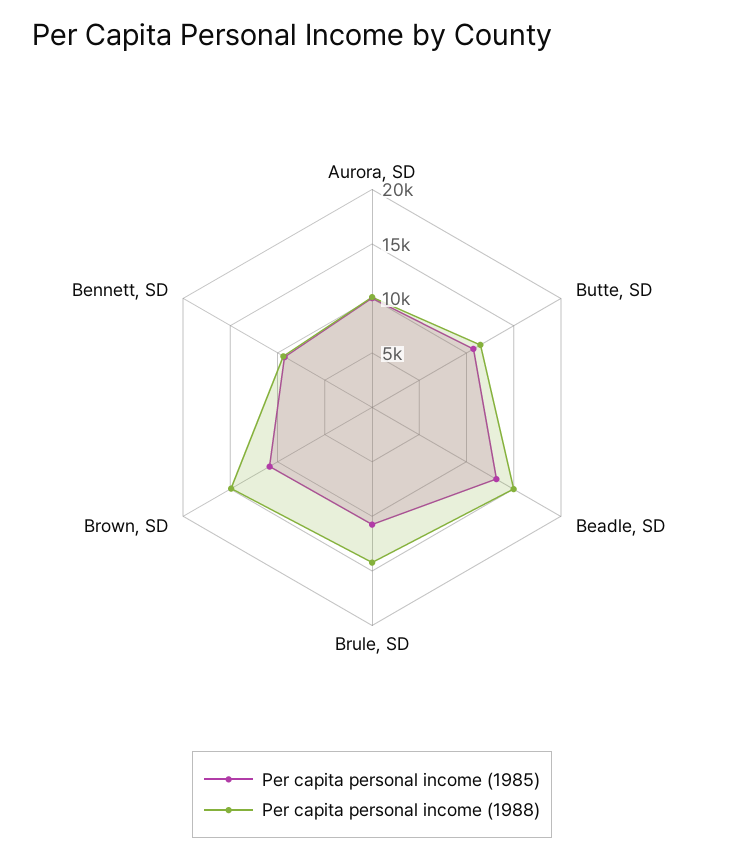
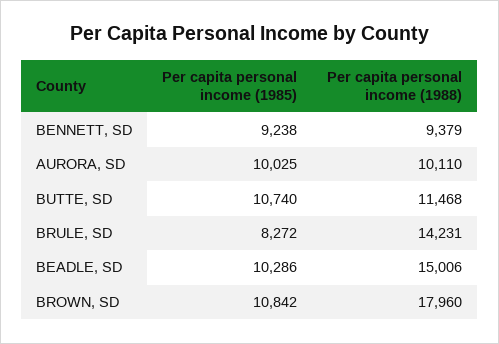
Per capita personal income (1985), Beadle, SD: 13000 -> 10286
Per capita personal income (1985), Brule, SD: 11000 -> 8272
Per capita personal income (1988), Brown, SD: 15000 -> 17960

